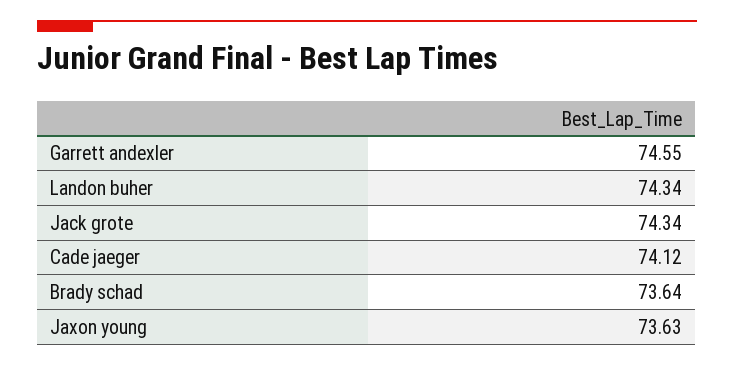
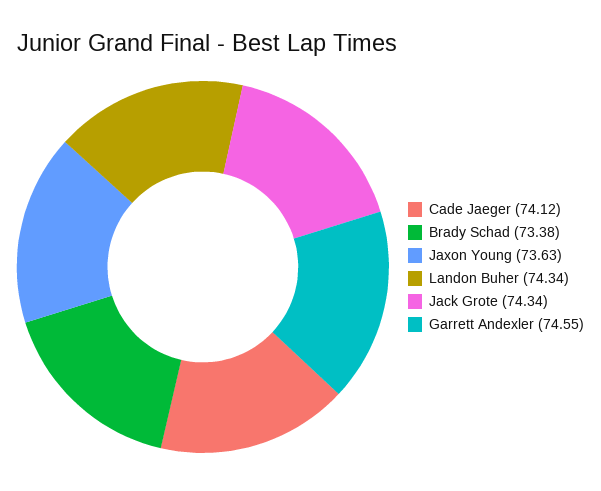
Brady schad: 73.64 -> 73.38

